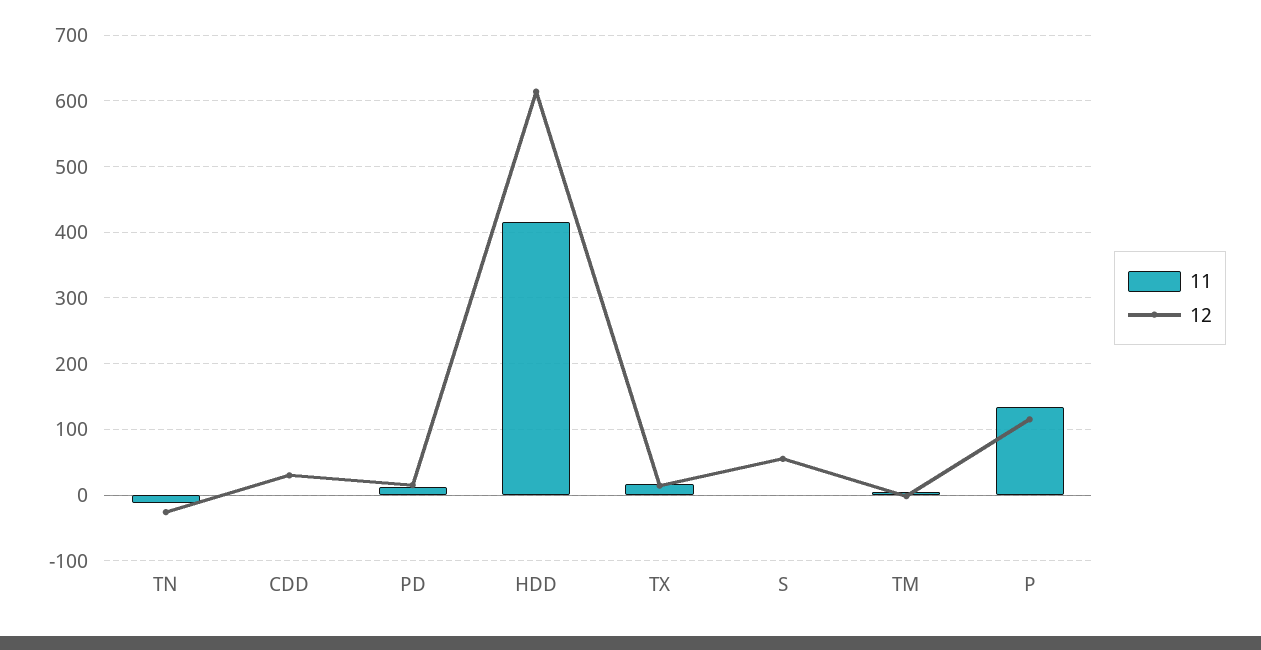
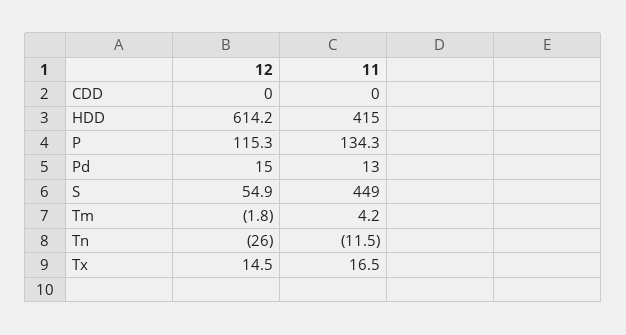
12, CDD: 30 -> 0
11, S: 0 -> 449

